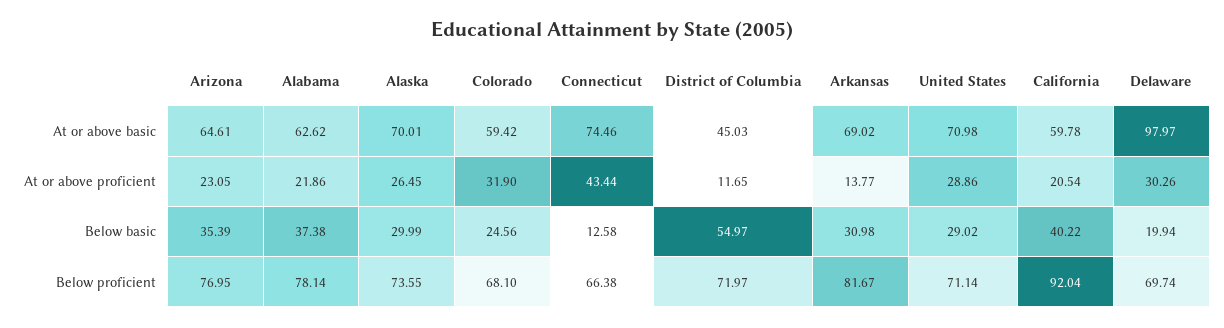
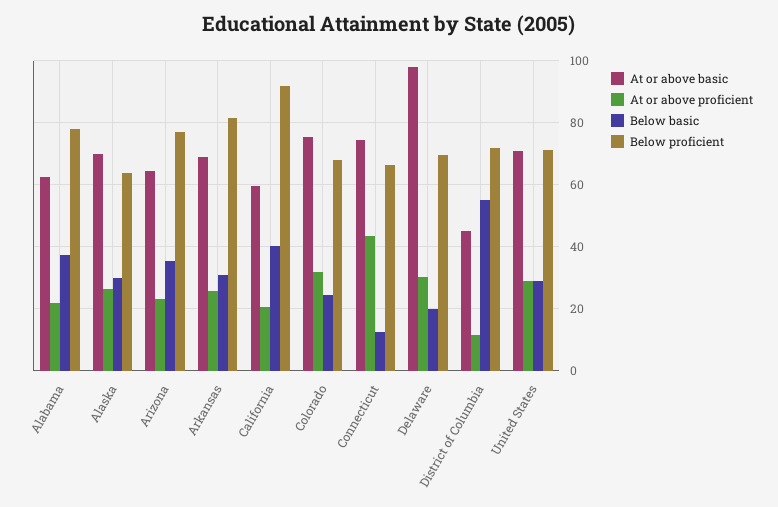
At or above basic, Colorado: 59.42 -> 76
At or above proficient, Arkansas: 13.77 -> 26
Below proficient, Alaska: 73.55 -> 64

